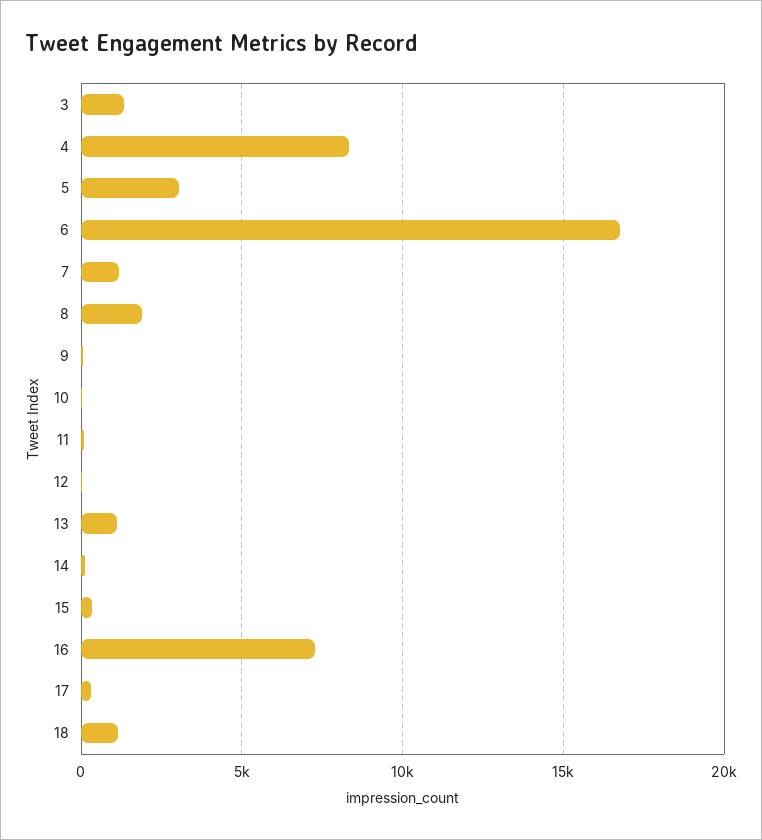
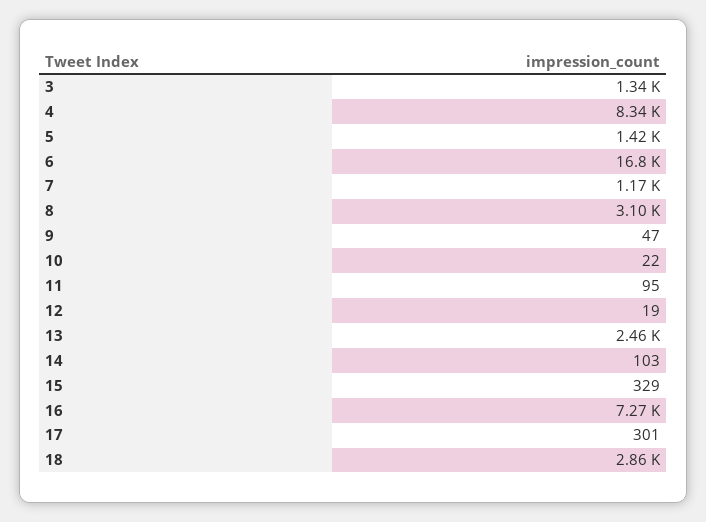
5: 3000 -> 1420
8: 2000 -> 3100
13: 1000 -> 2460
18: 1000 -> 2860

